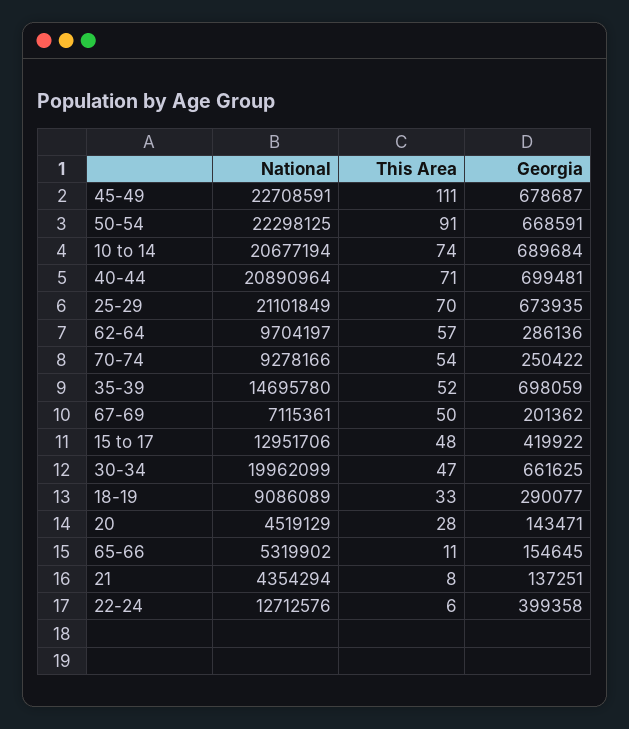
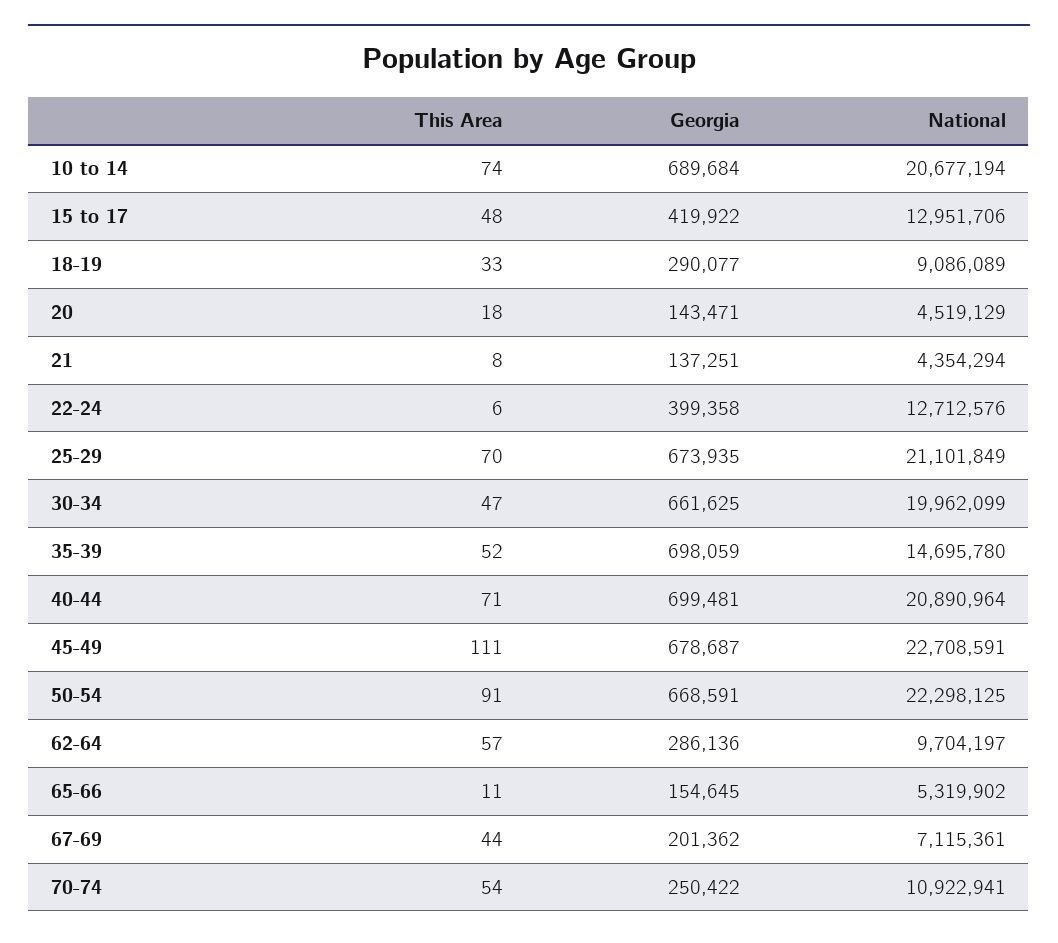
National, 70-74: 9278166 -> 10922941
This Area, 67-69: 50 -> 44
This Area, 20: 28 -> 18

